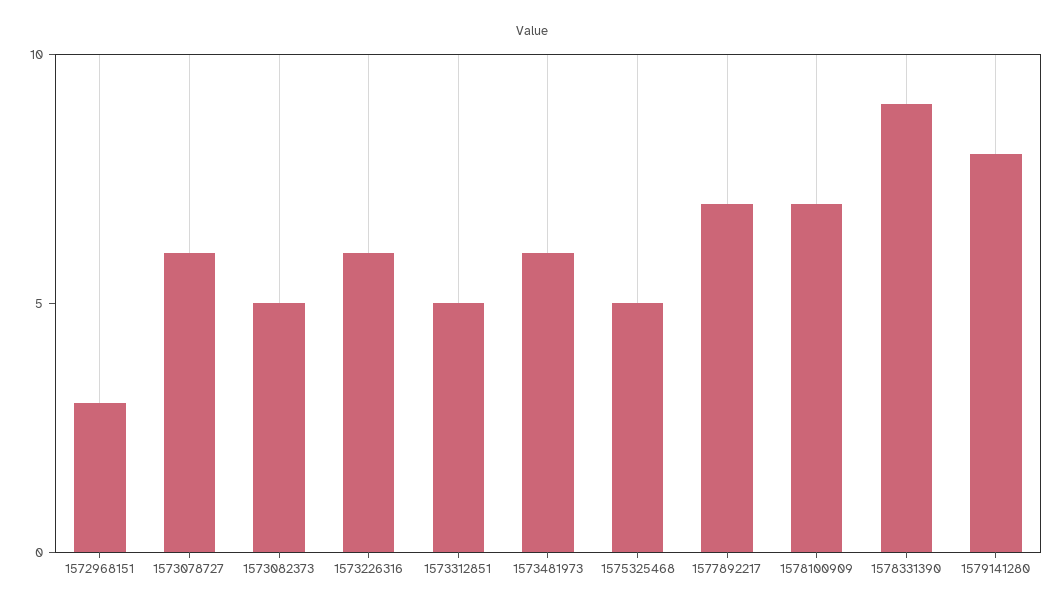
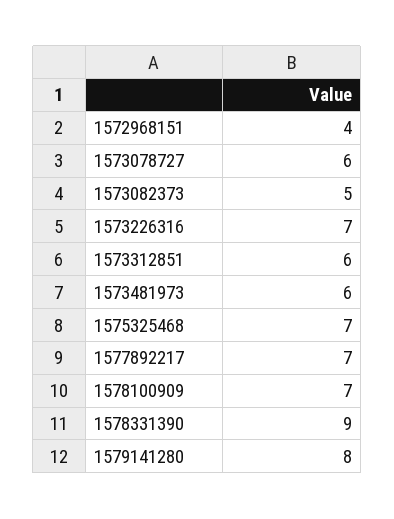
1572968151: 3 -> 4
1573226316: 6 -> 7
1573312851: 5 -> 6
1575325468: 5 -> 7

